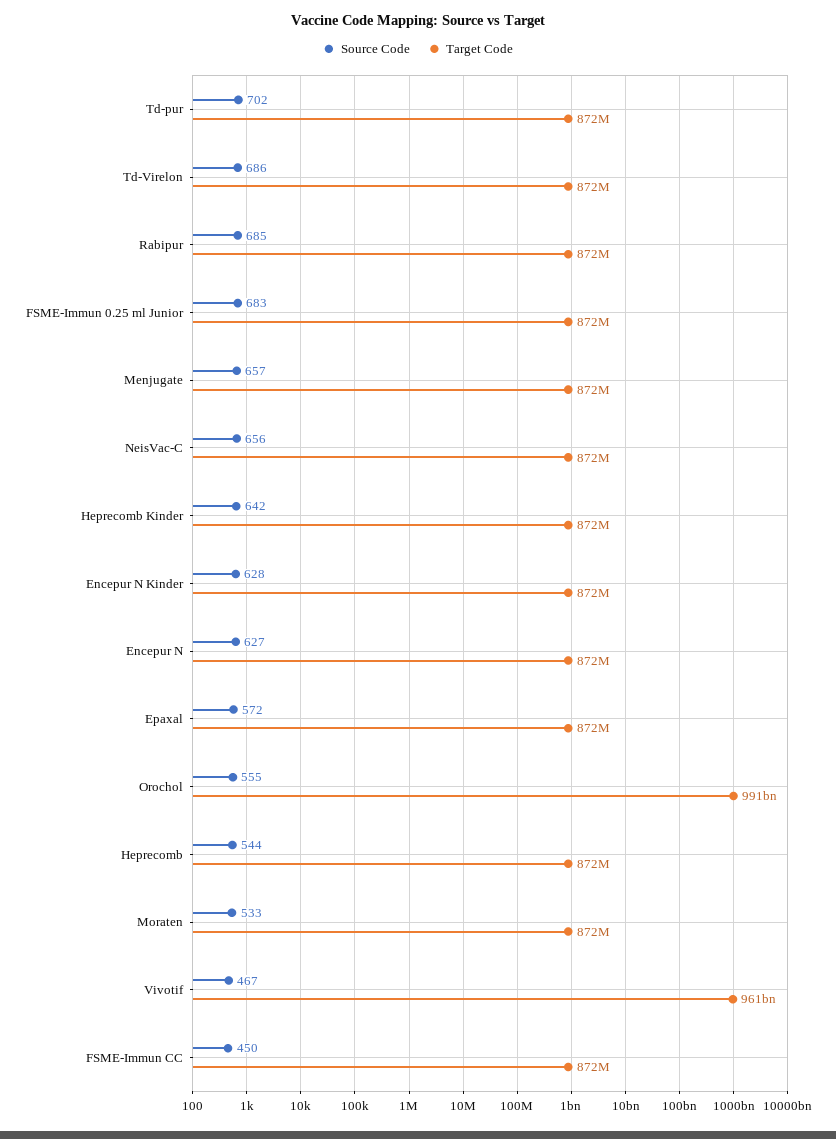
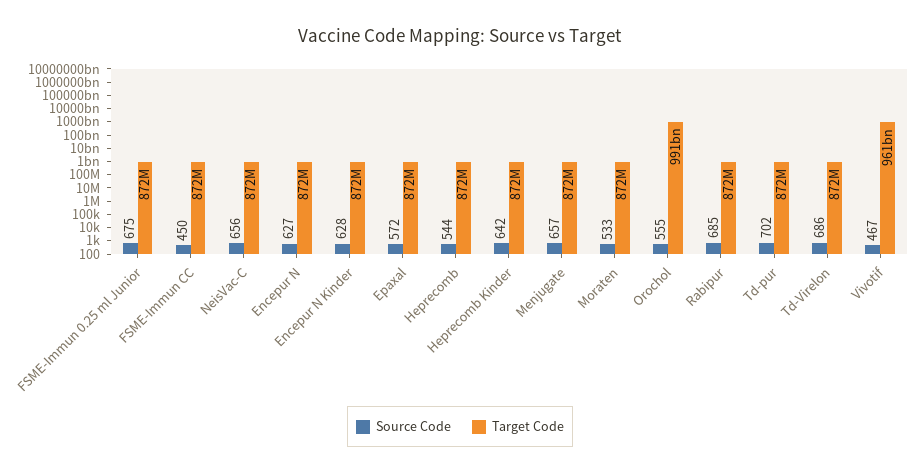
Source Code, FSME-Immun 0.25 ml Junior: 683 -> 675

